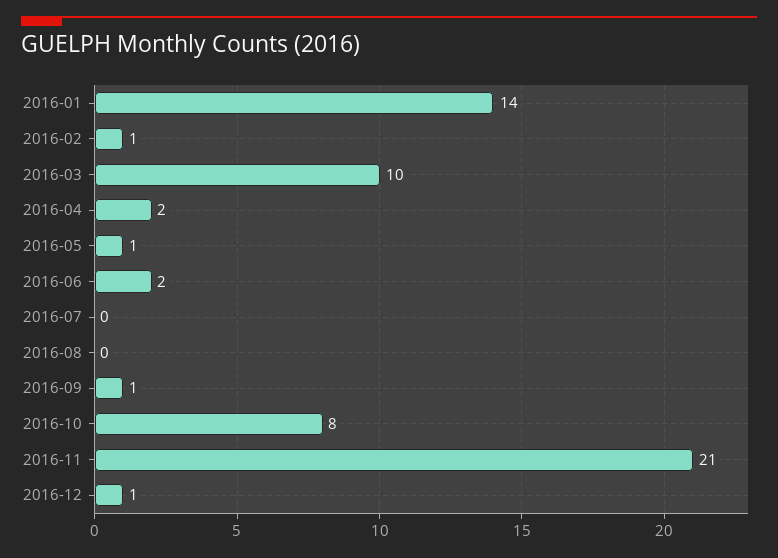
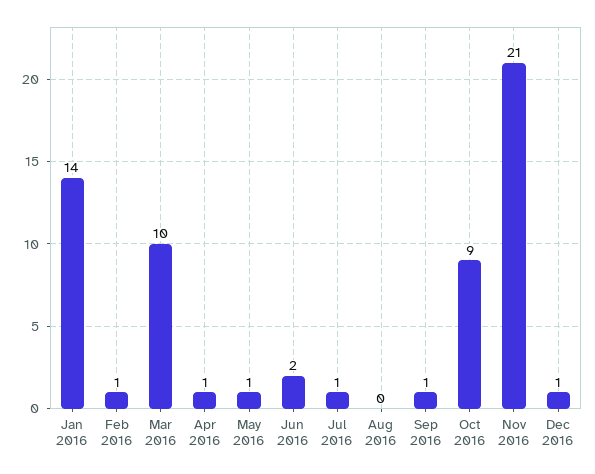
2016-04: 2 -> 1
2016-07: 0 -> 1
2016-10: 8 -> 9

